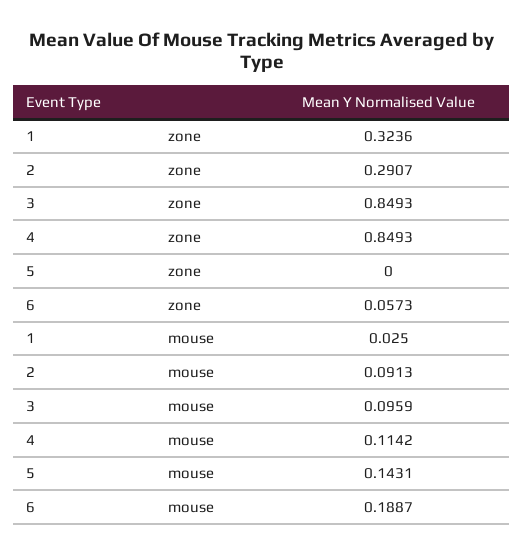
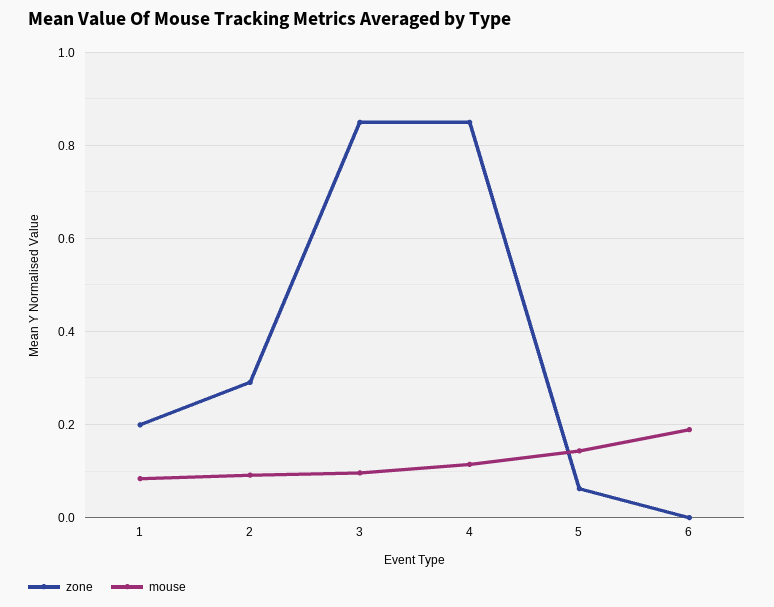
zone, 1: 0.3236 -> 0.2
zone, 5: 0 -> 0.06
zone, 6: 0.0573 -> 0
mouse, 1: 0.025 -> 0.08

